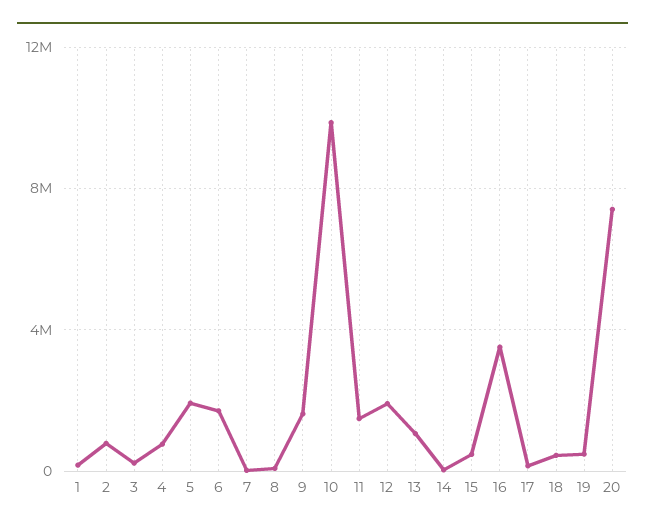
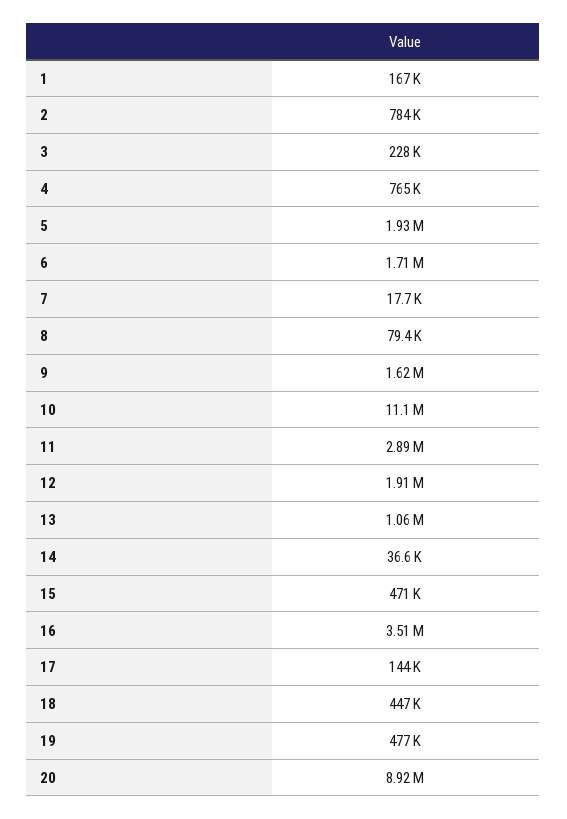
10: 10000000 -> 11100000
11: 1500000 -> 2890000
20: 7500000 -> 8920000

